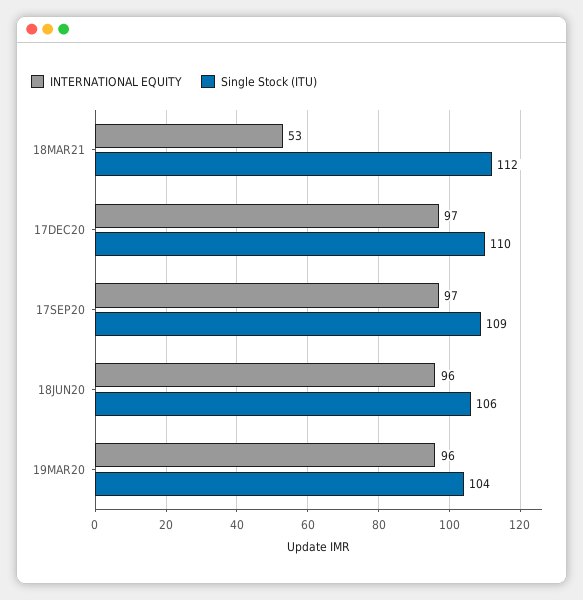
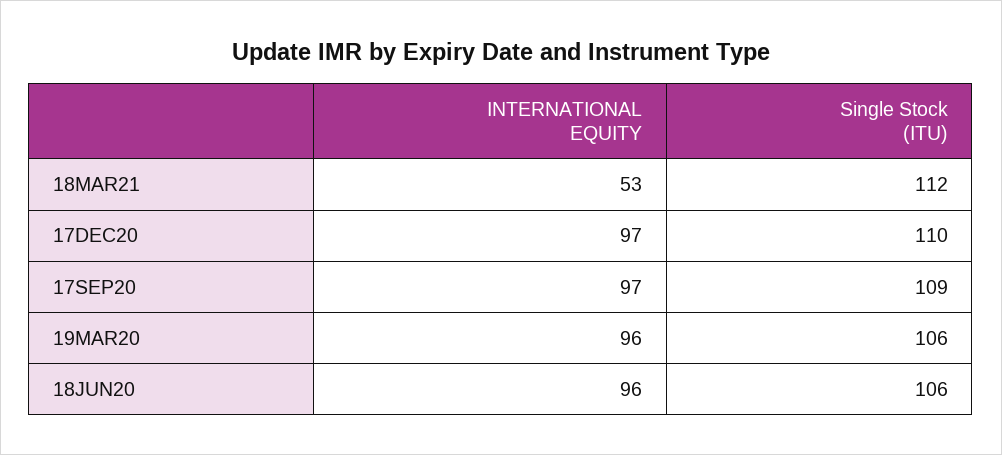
Single Stock (ITU), 19MAR20: 104 -> 106

